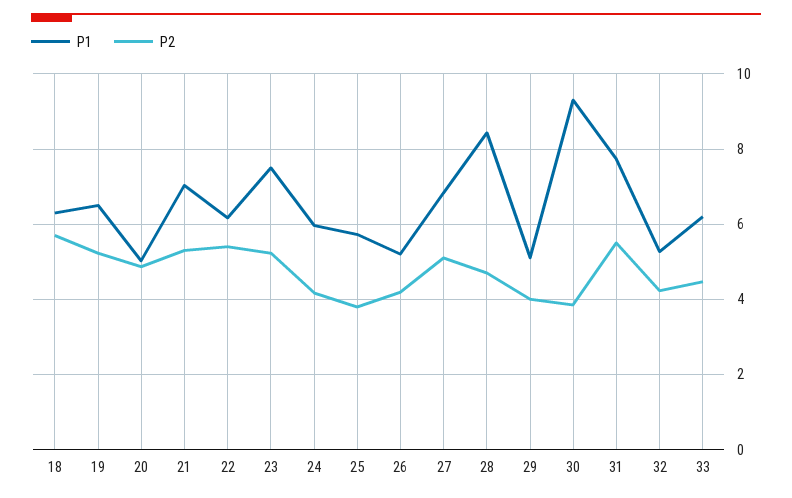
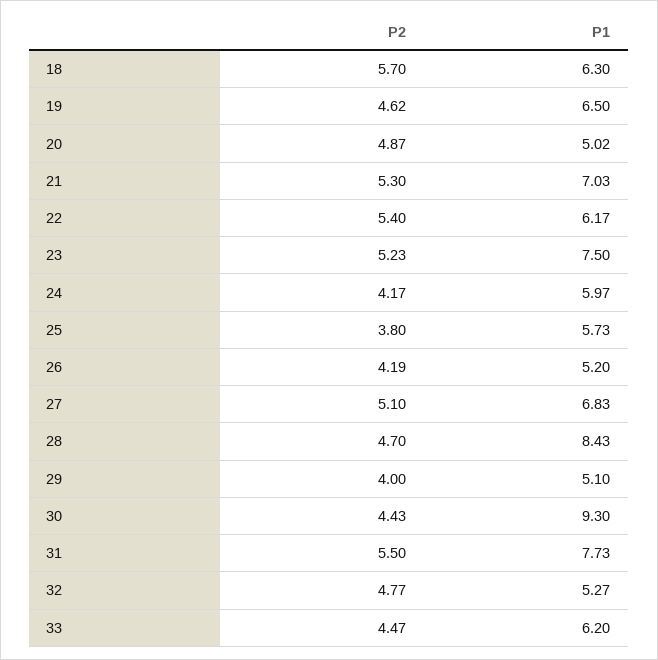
P2, 19: 5.2 -> 4.62
P2, 30: 3.8 -> 4.43
P2, 32: 4.2 -> 4.77

